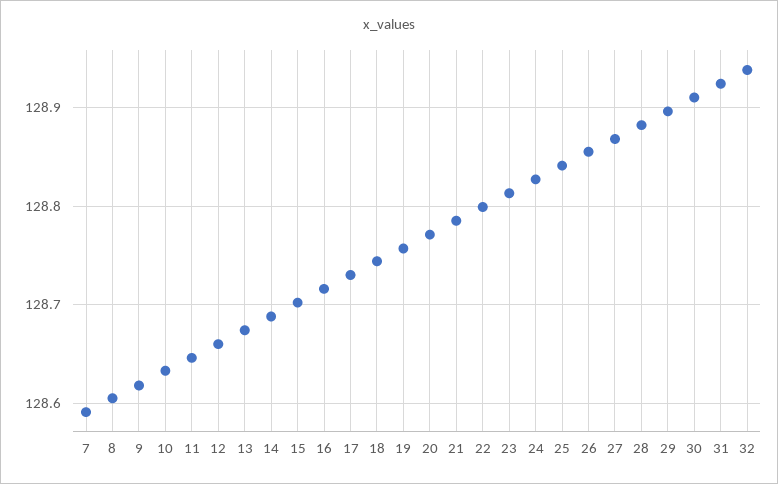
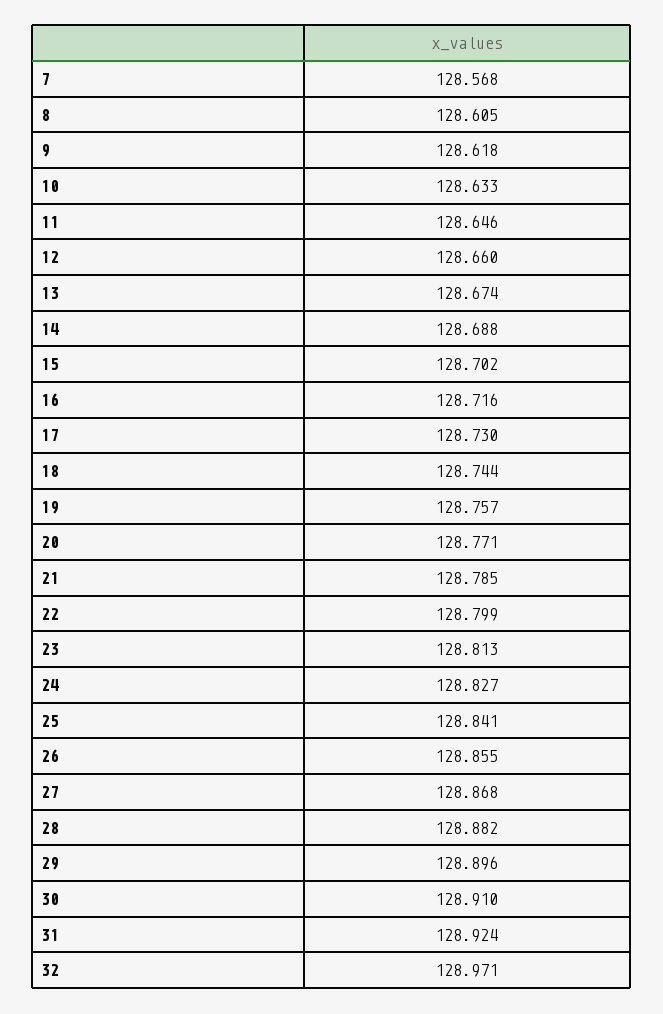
7: 128.59 -> 128.568
32: 128.94 -> 128.971

